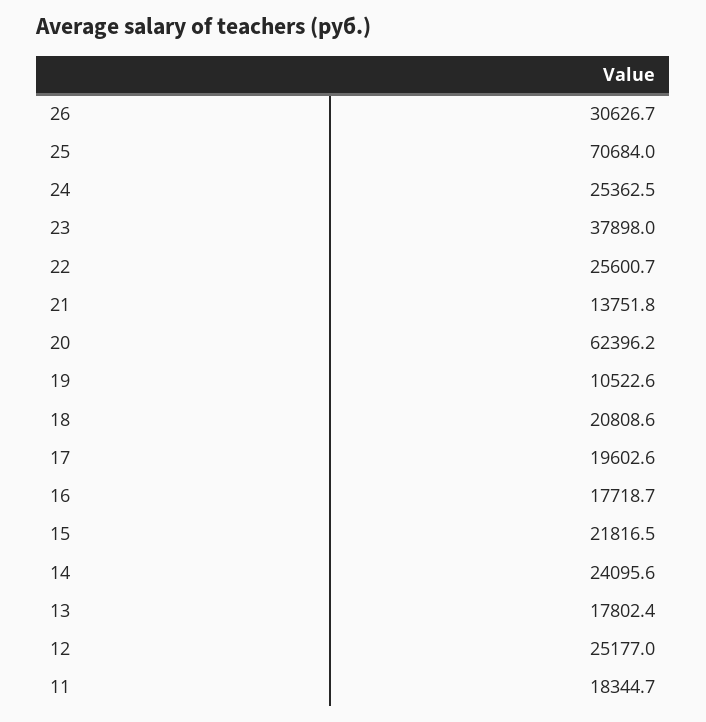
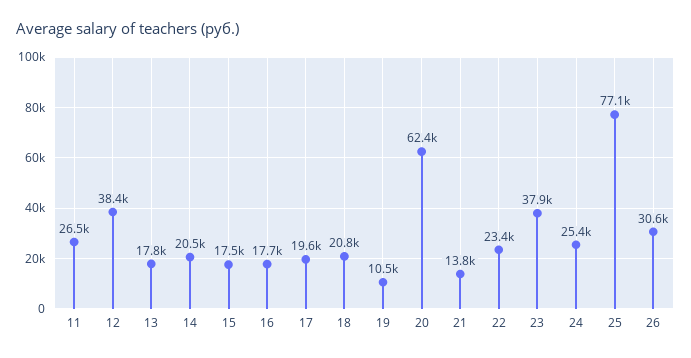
25: 70684 -> 77100
22: 25600.7 -> 23400
15: 21816.5 -> 17500
14: 24095.6 -> 20500
12: 25177 -> 38400
11: 18344.7 -> 26500

